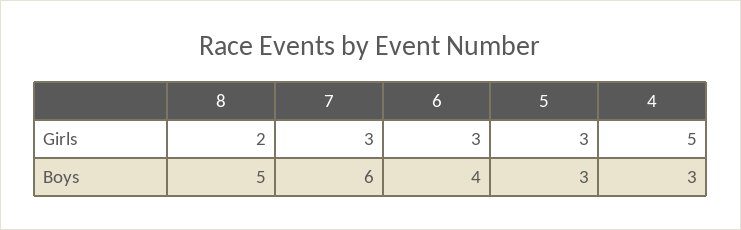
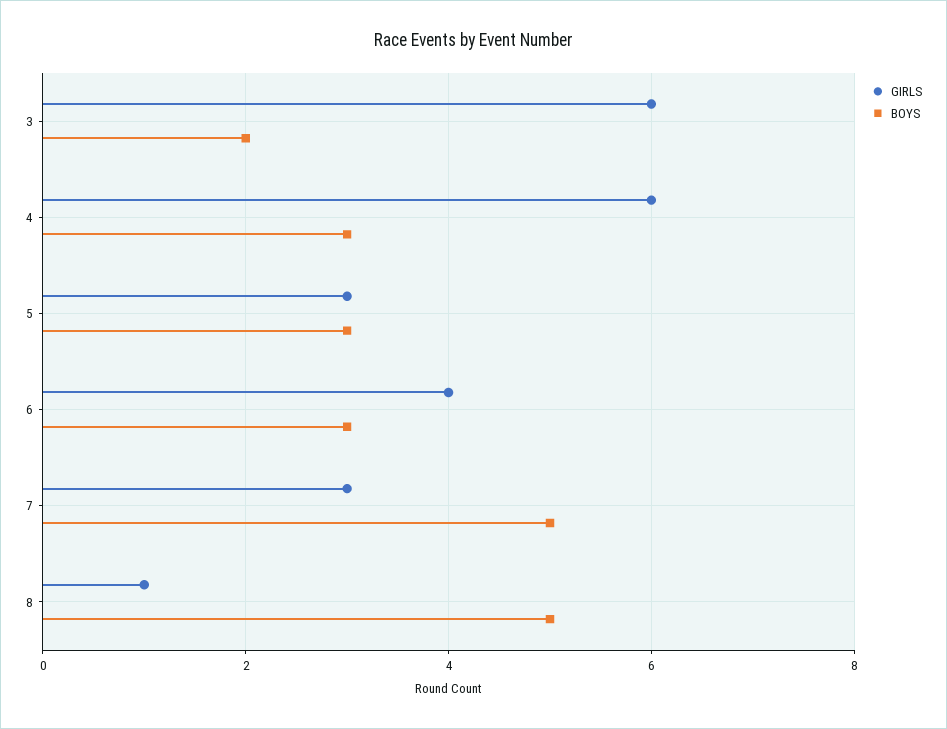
Girls, 8: 2 -> 1
Girls, 6: 3 -> 4
Girls, 4: 5 -> 6
Boys, 7: 6 -> 5
Boys, 6: 4 -> 3
Girls, 3: none -> 6
Boys, 3: none -> 2

